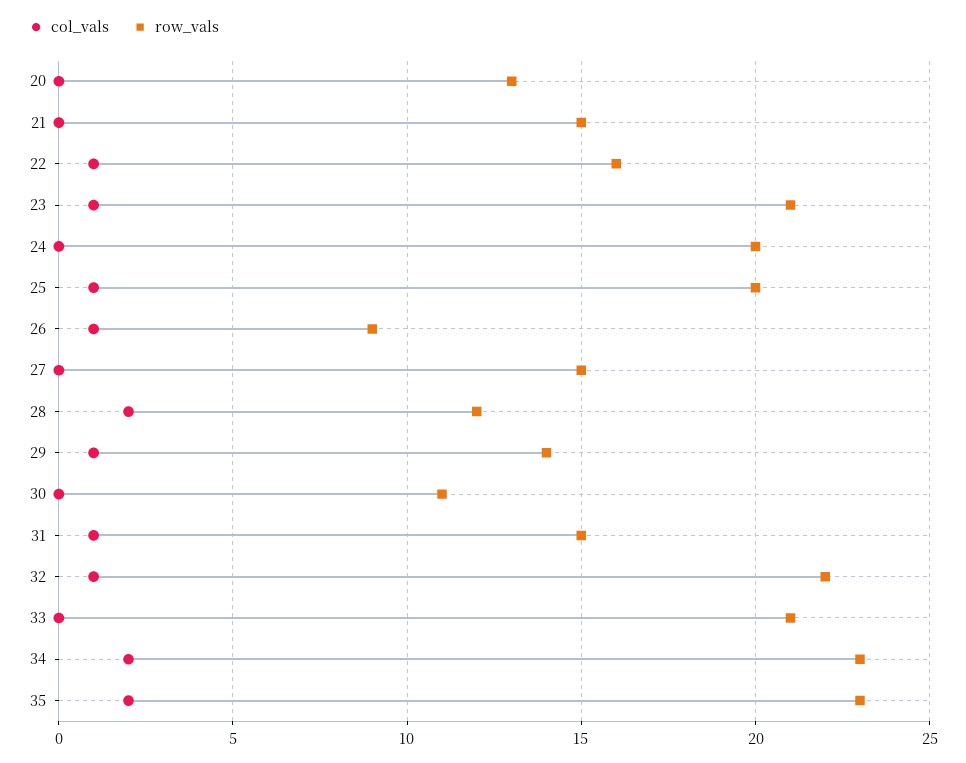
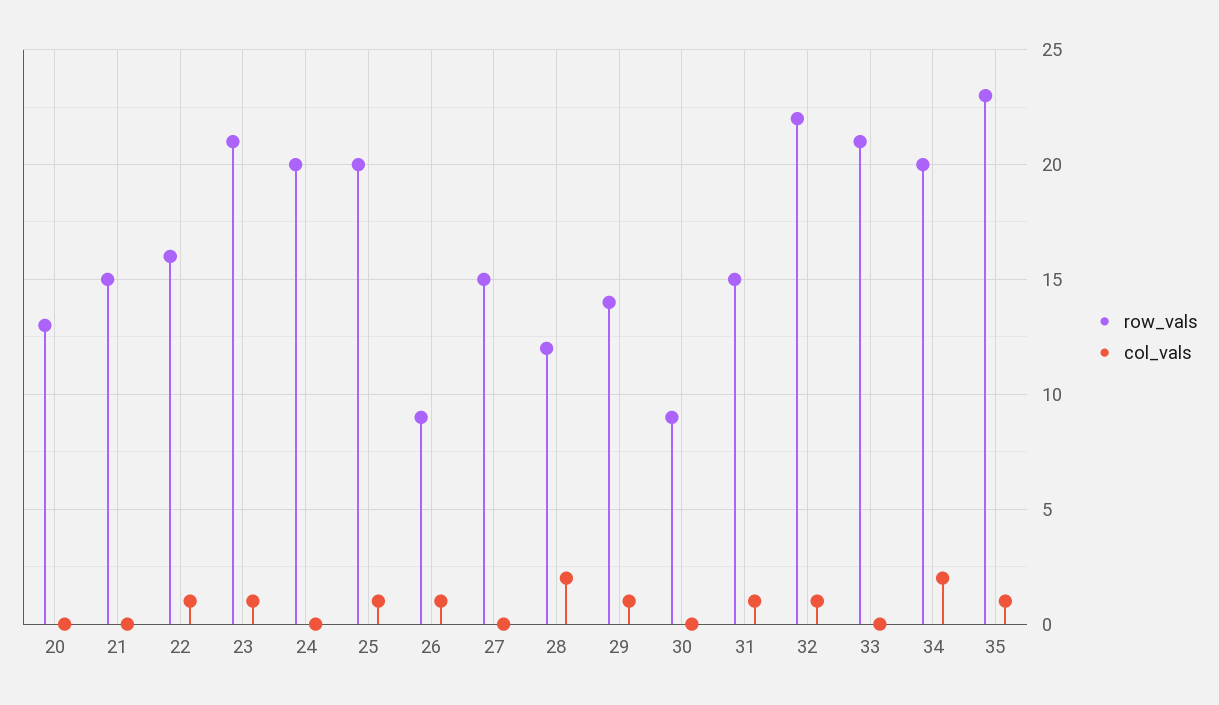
row_vals, 30: 11 -> 9
row_vals, 34: 23 -> 20
col_vals, 35: 2 -> 1

